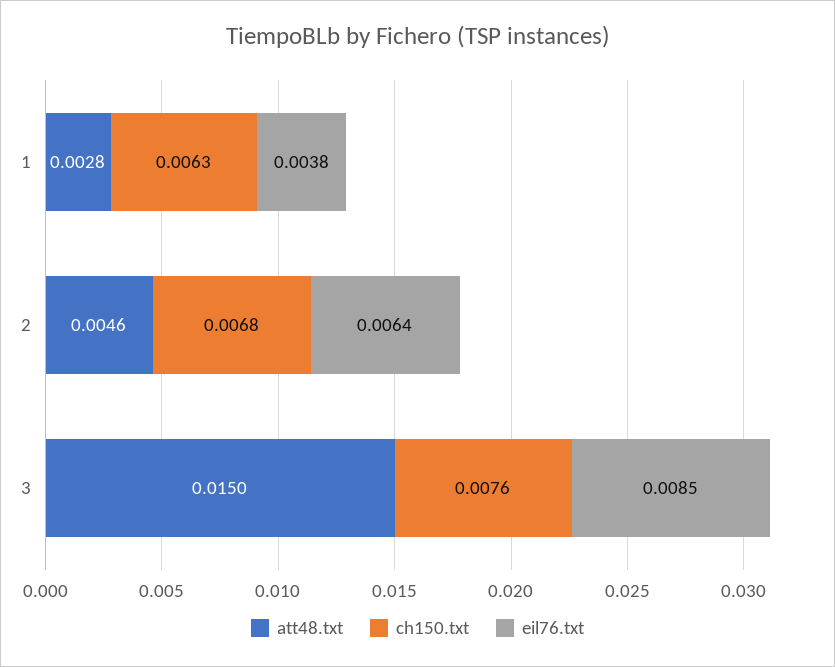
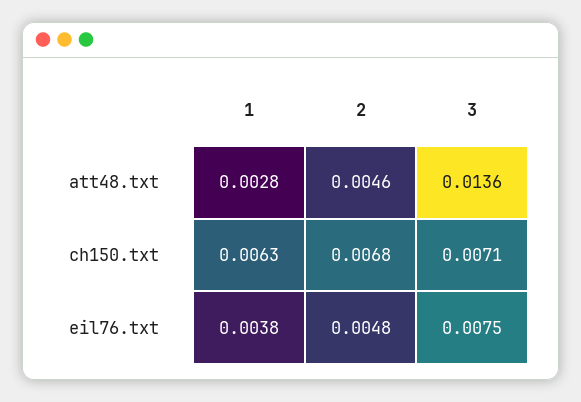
eil76.txt, 2: 0.0064 -> 0.0048
att48.txt, 3: 0.015 -> 0.0136
ch150.txt, 3: 0.0076 -> 0.0071
eil76.txt, 3: 0.0085 -> 0.0075

